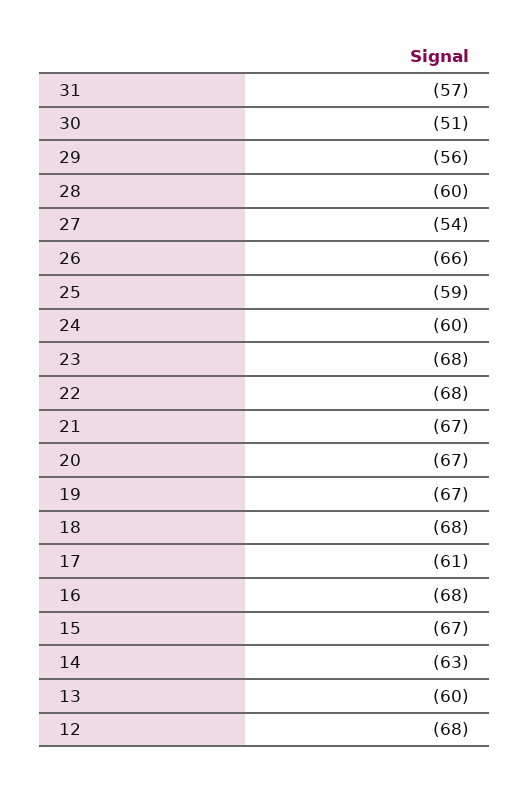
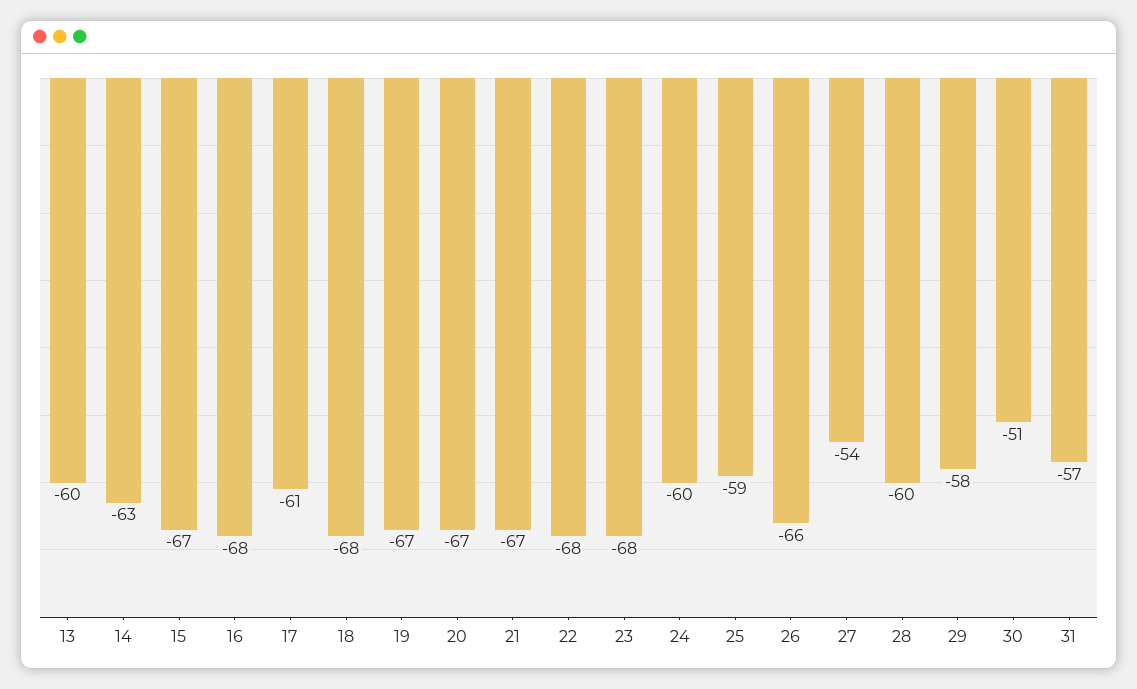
29: -56 -> -58
12: -68 -> none

